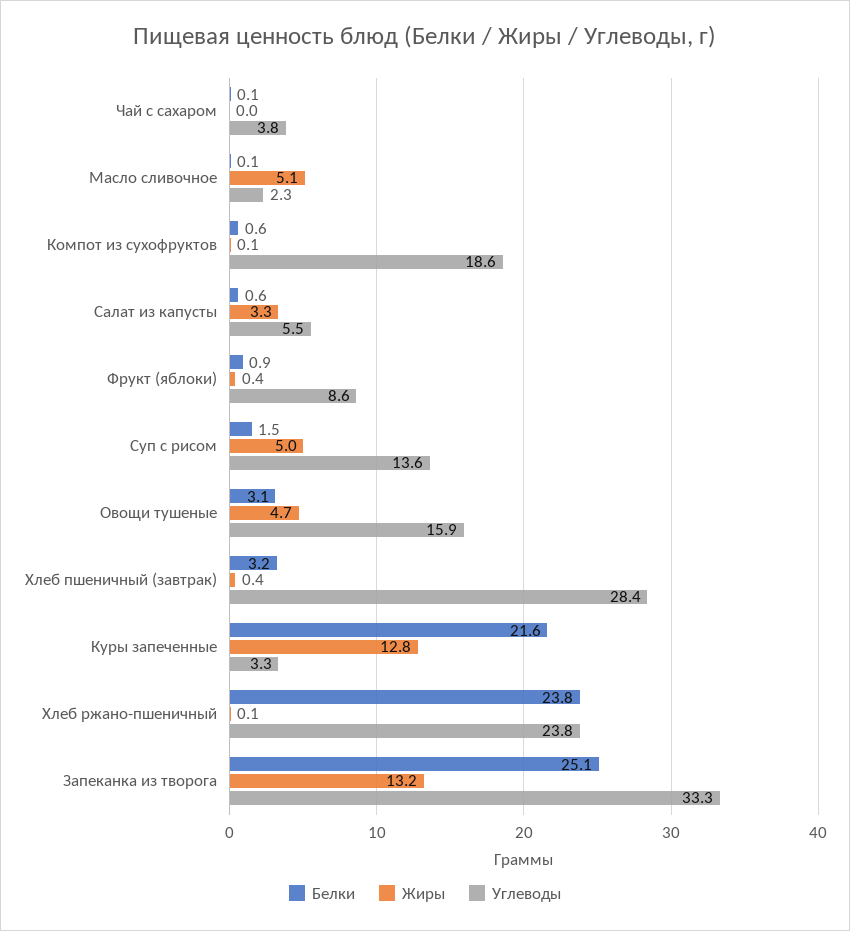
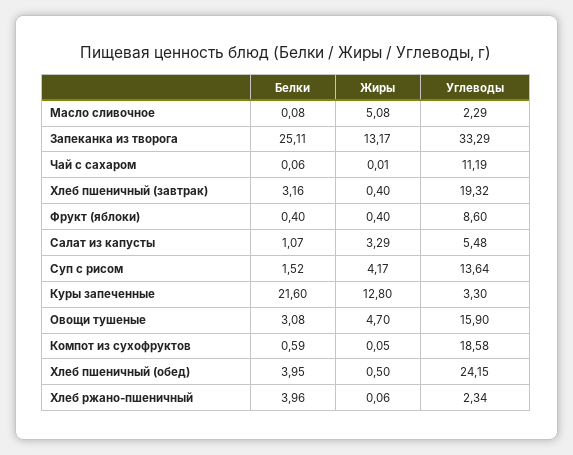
Углеводы, Чай с сахаром: 3.8 -> 11.19
Белки, Салат из капусты: 0.6 -> 1.07
Белки, Фрукт (яблоки): 0.9 -> 0.4
Жиры, Суп с рисом: 5 -> 4.17
Углеводы, Хлеб пшеничный (завтрак): 28.4 -> 19.32
Белки, Хлеб ржано-пшеничный: 23.8 -> 3.96
Углеводы, Хлеб ржано-пшеничный: 23.8 -> 2.34
Белки, Хлеб пшеничный (обед): none -> 3.95
Жиры, Хлеб пшеничный (обед): none -> 0.5
Углеводы, Хлеб пшеничный (обед): none -> 24.15

